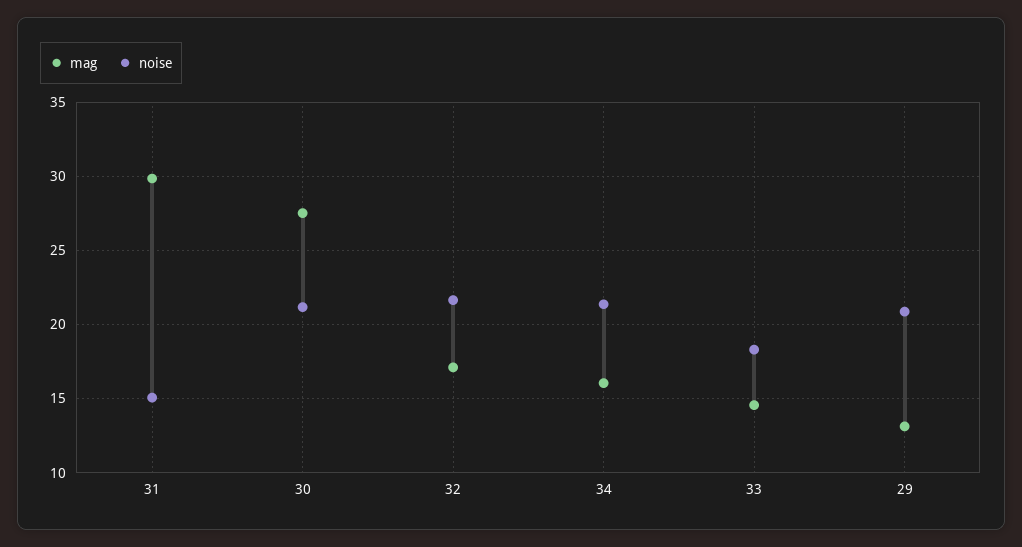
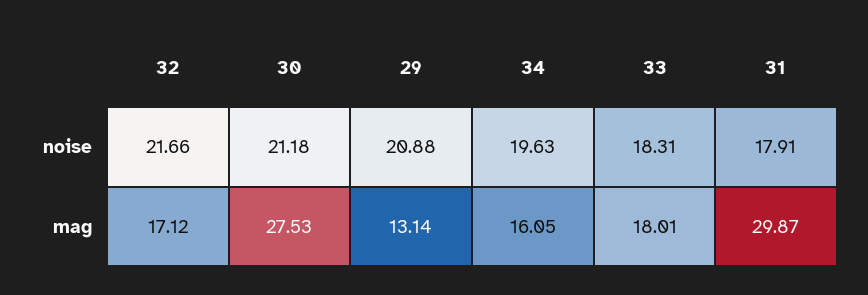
noise, 31: 15 -> 17.91
noise, 34: 21.5 -> 19.63
mag, 33: 14.5 -> 18.01

